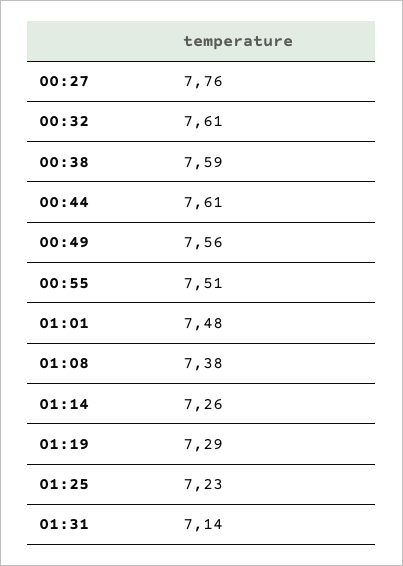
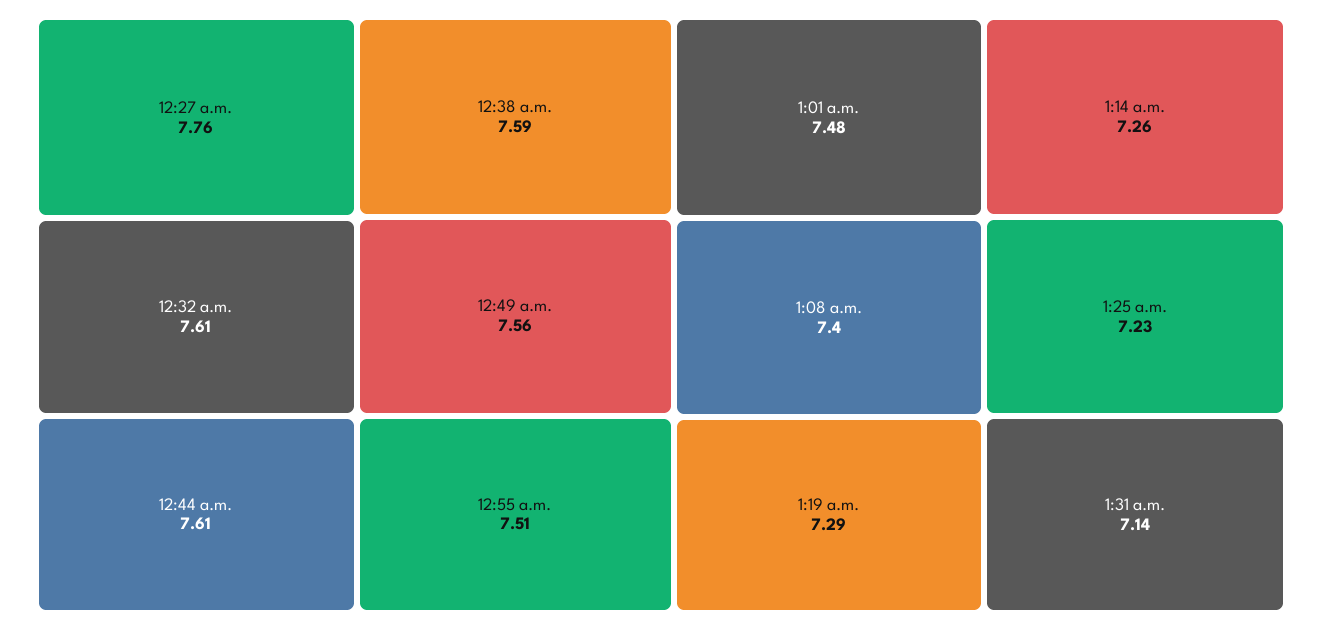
01:08: 7.38 -> 7.4

